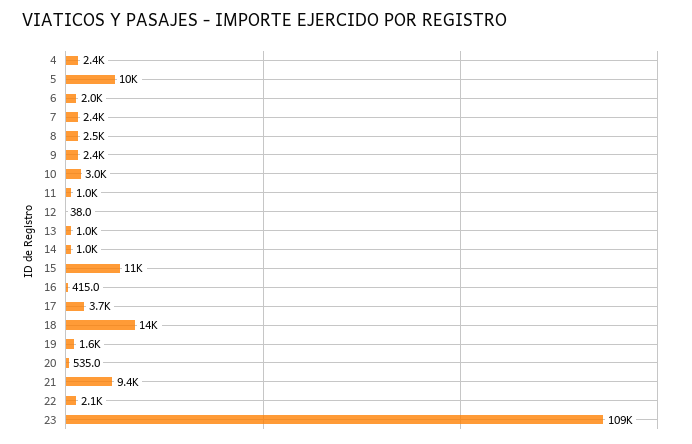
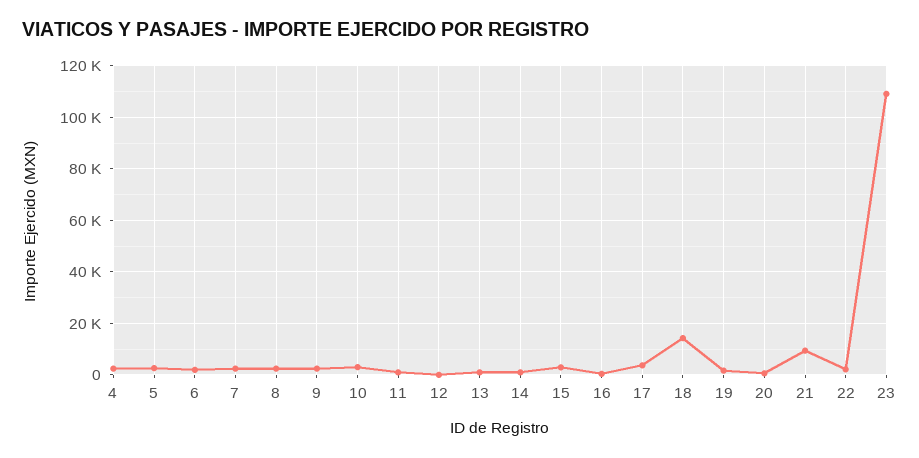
5: 10000 -> 2500
15: 11000 -> 2500

